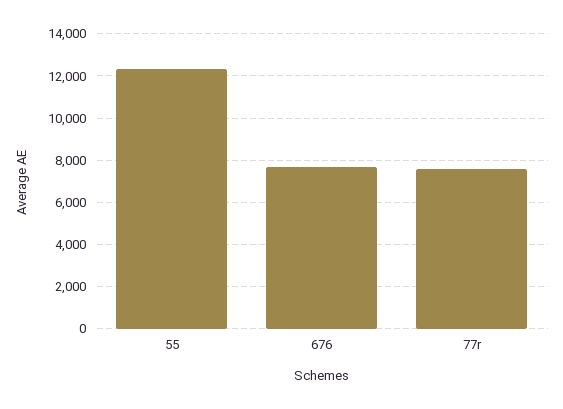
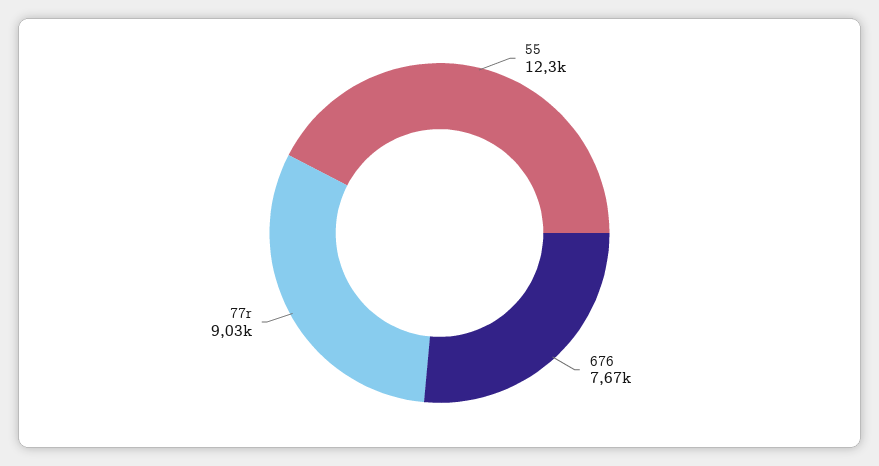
77r: 7500 -> 9030

